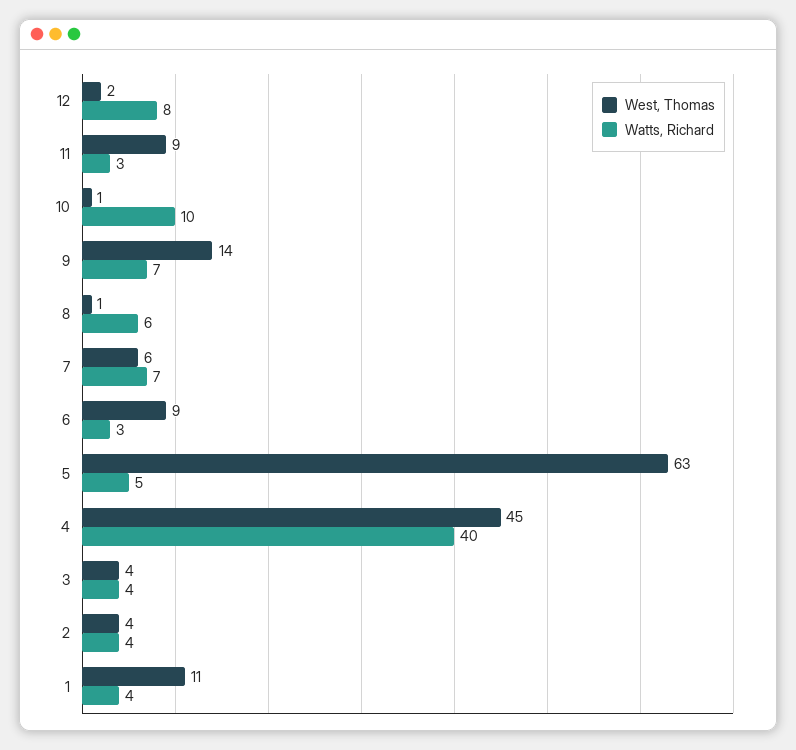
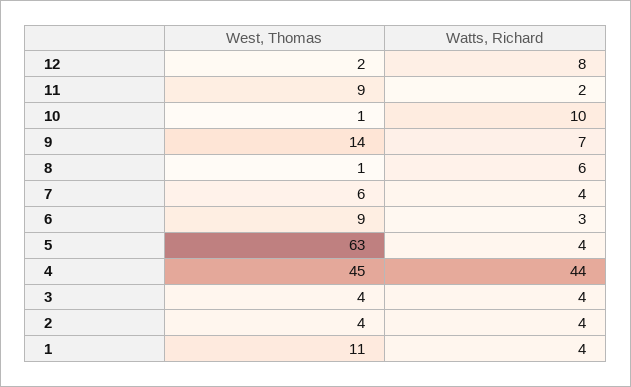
Watts, Richard, 11: 3 -> 2
Watts, Richard, 7: 7 -> 4
Watts, Richard, 5: 5 -> 4
Watts, Richard, 4: 40 -> 44

